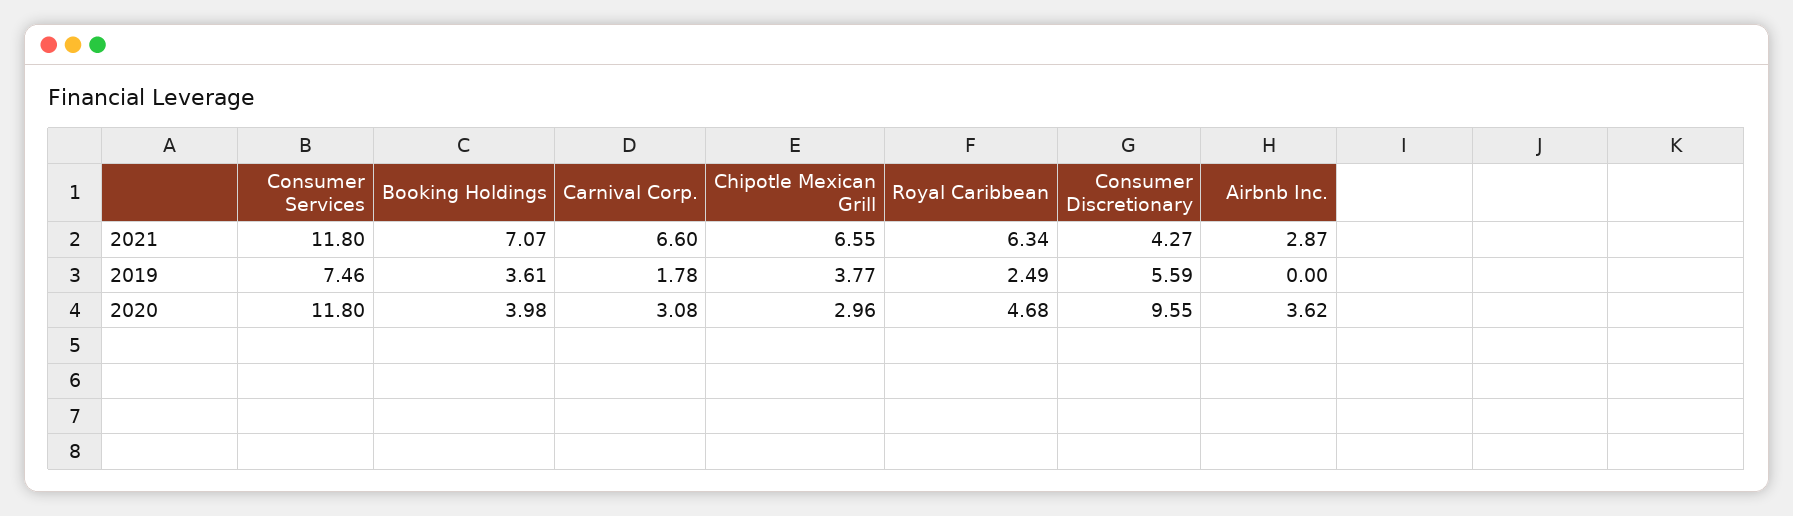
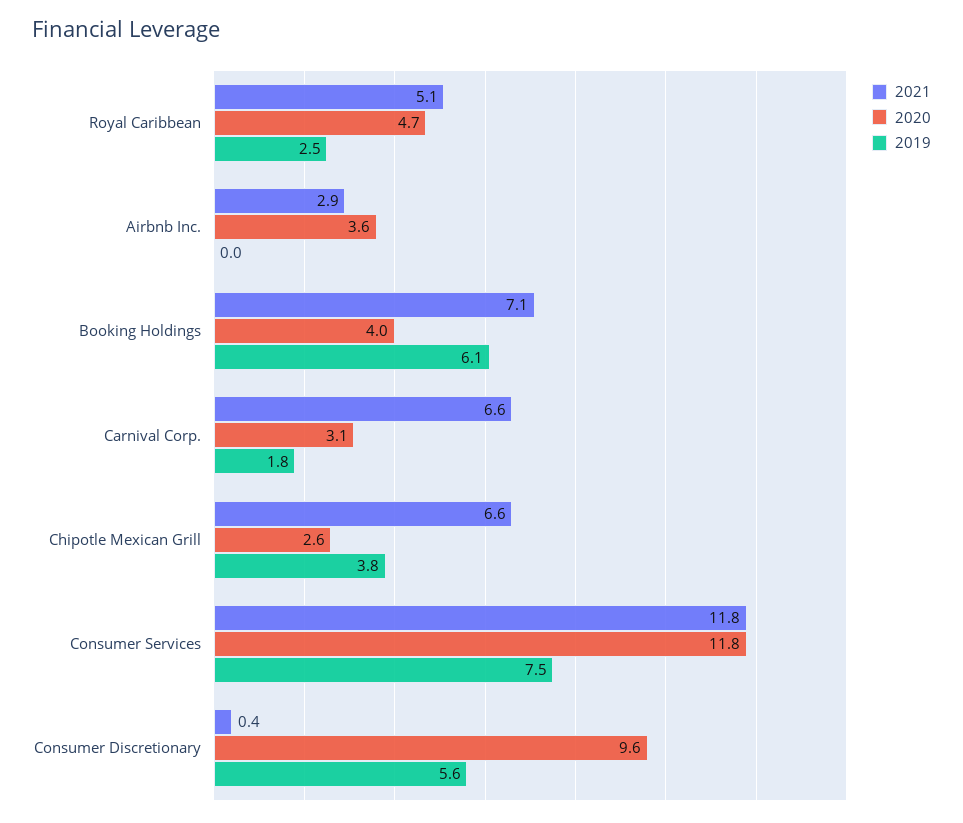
2021, Royal Caribbean: 6.34 -> 5.1
2021, Consumer Discretionary: 4.27 -> 0.4
2019, Booking Holdings: 3.61 -> 6.1
2020, Chipotle Mexican Grill: 2.96 -> 2.6

